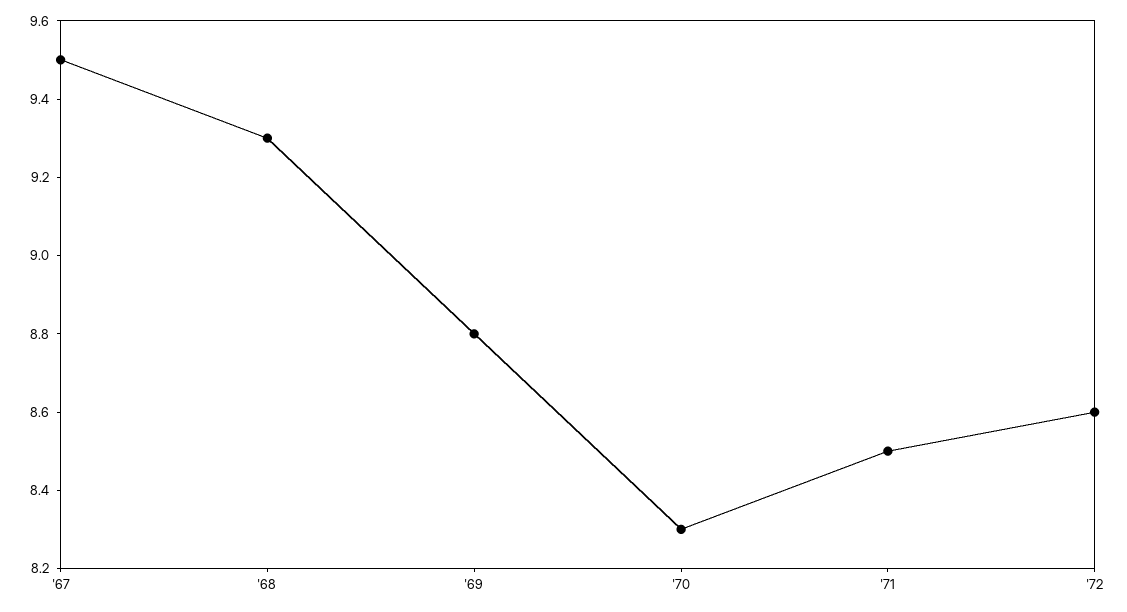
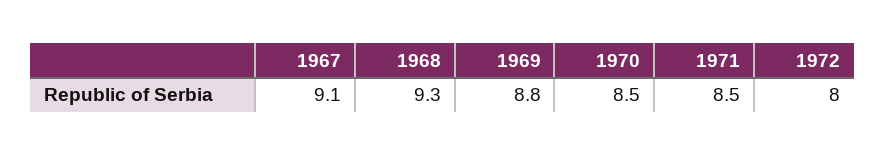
'67: 9.5 -> 9.1
'70: 8.3 -> 8.5
'72: 8.6 -> 8

